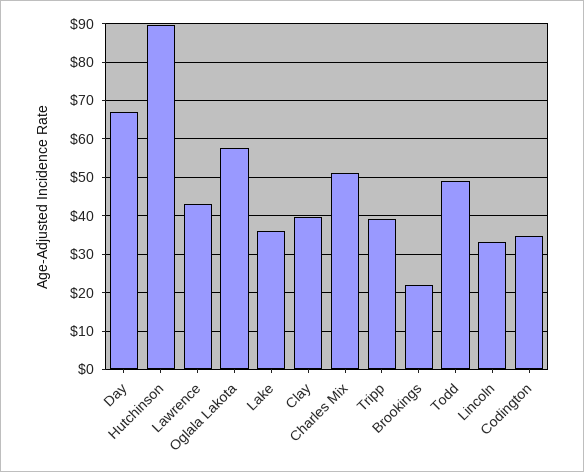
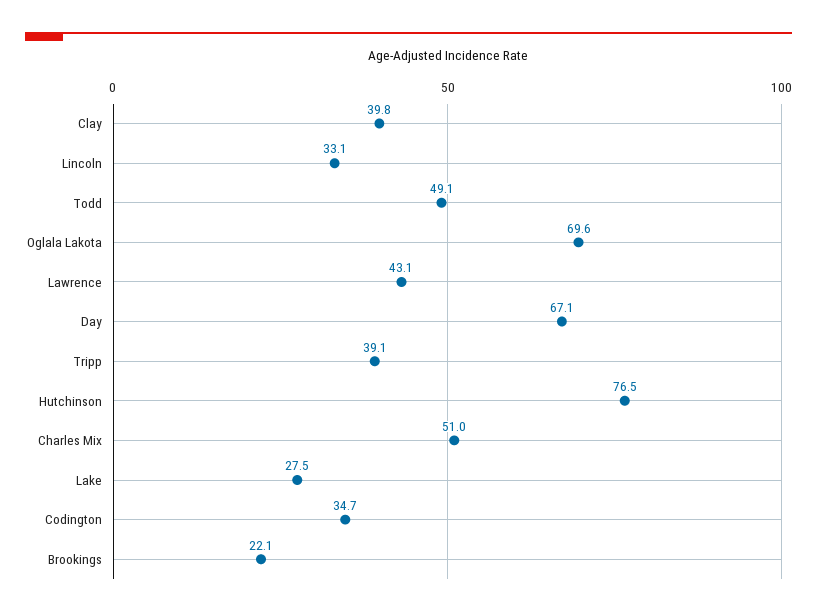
Hutchinson: 90 -> 76.5
Oglala Lakota: 58 -> 69.6
Lake: 36 -> 27.5

